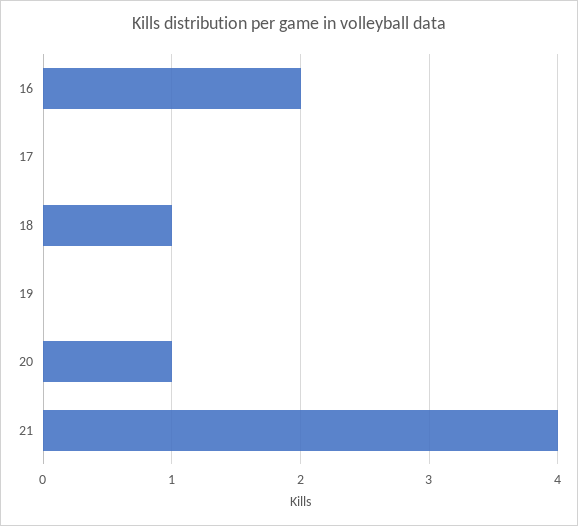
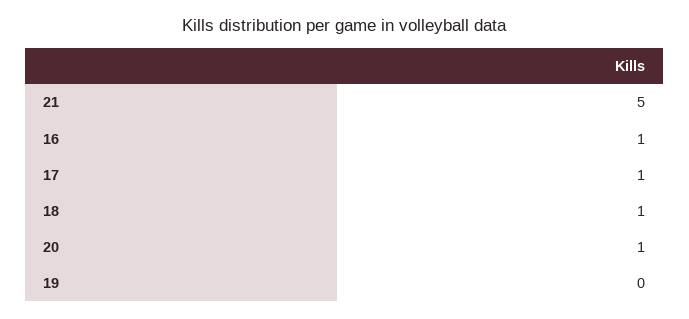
16: 2 -> 1
17: 0 -> 1
21: 4 -> 5

